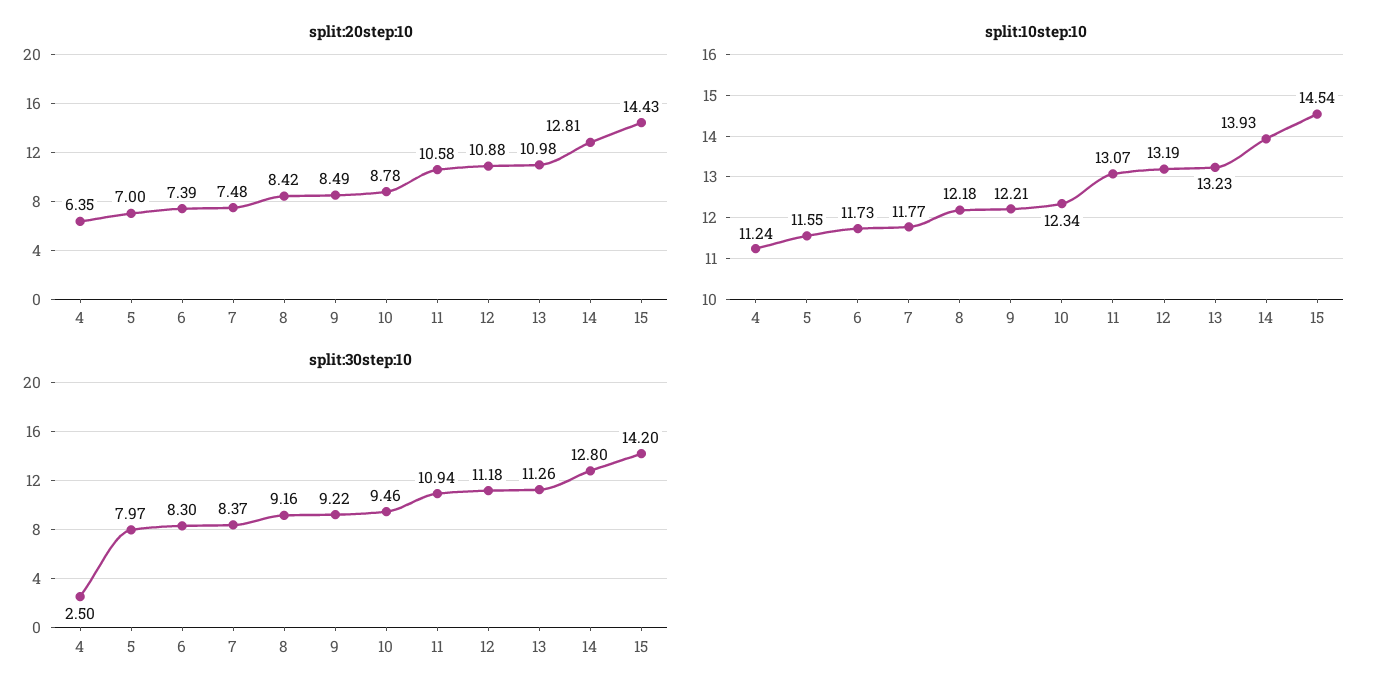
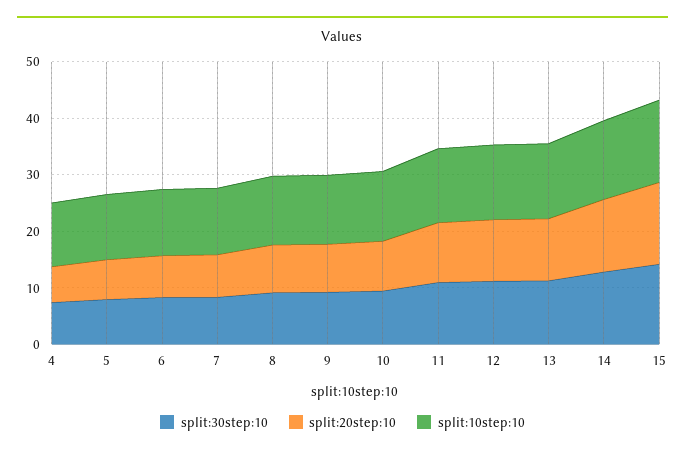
split:30step:10, 4: 2.5 -> 8

